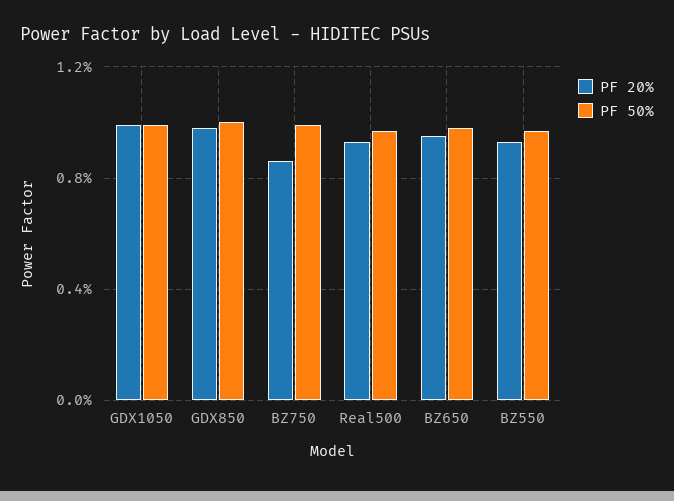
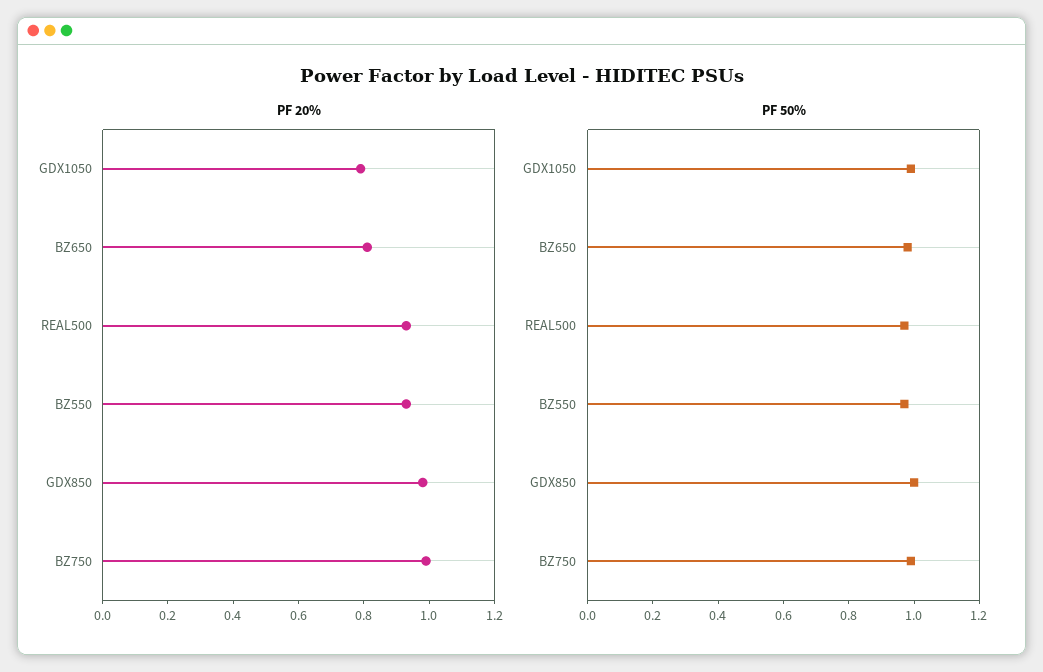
PF 20%, GDX1050: 1 -> 0.8
PF 20%, BZ750: 0.85 -> 1
PF 20%, BZ650: 0.95 -> 0.8

